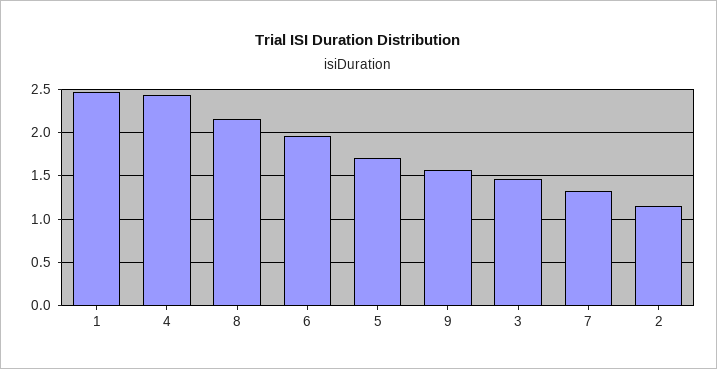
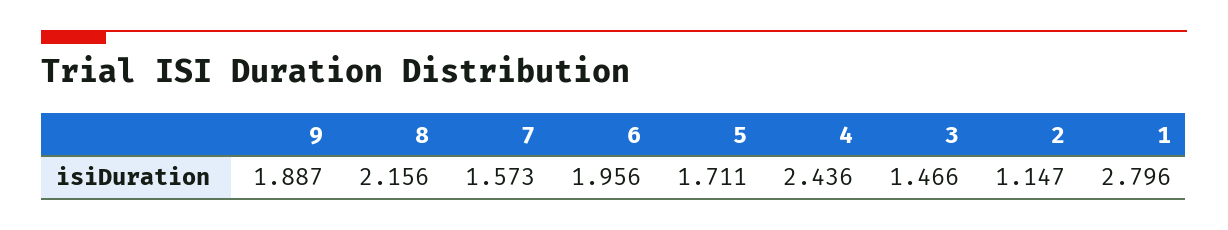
1: 2.5 -> 2.796
9: 1.6 -> 1.887
7: 1.3 -> 1.573

